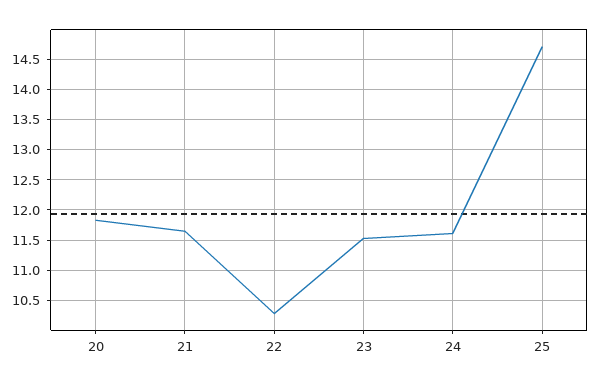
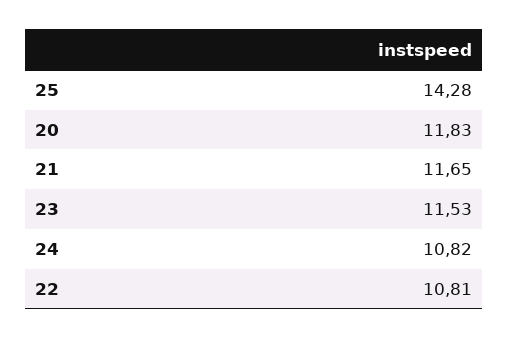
22: 10.3 -> 10.81
24: 11.6 -> 10.82
25: 14.7 -> 14.28

